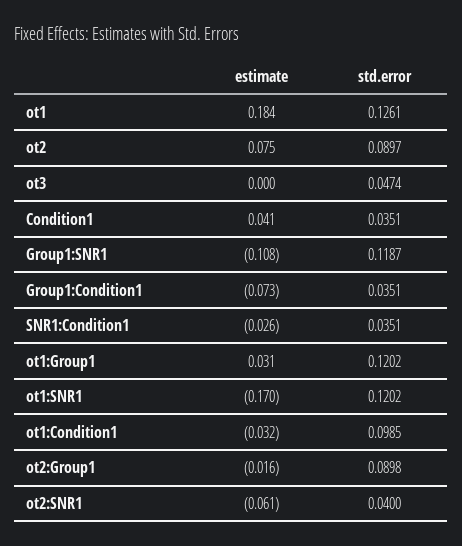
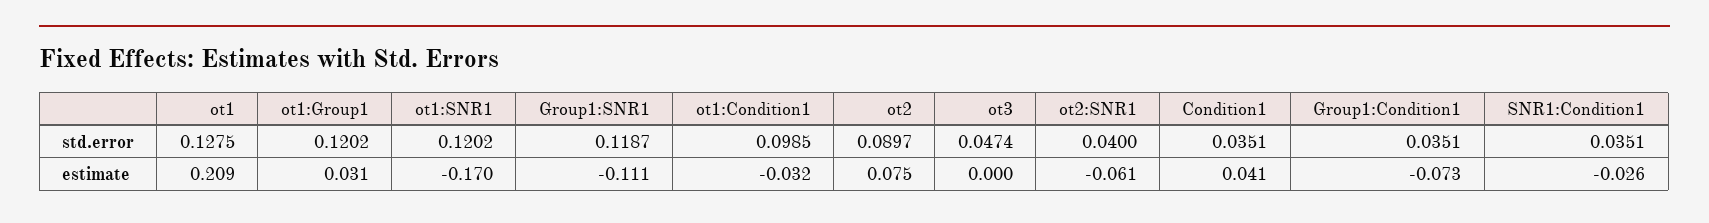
estimate, ot1: 0.184 -> 0.209
std.error, ot1: 0.1261 -> 0.1275
estimate, Group1:SNR1: -0.108 -> -0.111
estimate, ot2:Group1: -0.016 -> none
std.error, ot2:Group1: 0.0898 -> none

